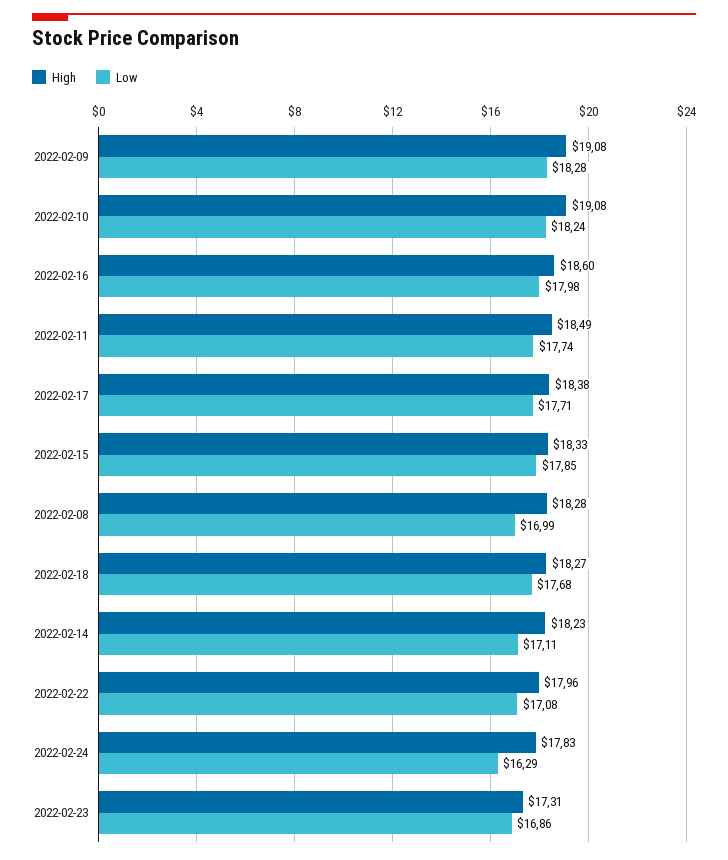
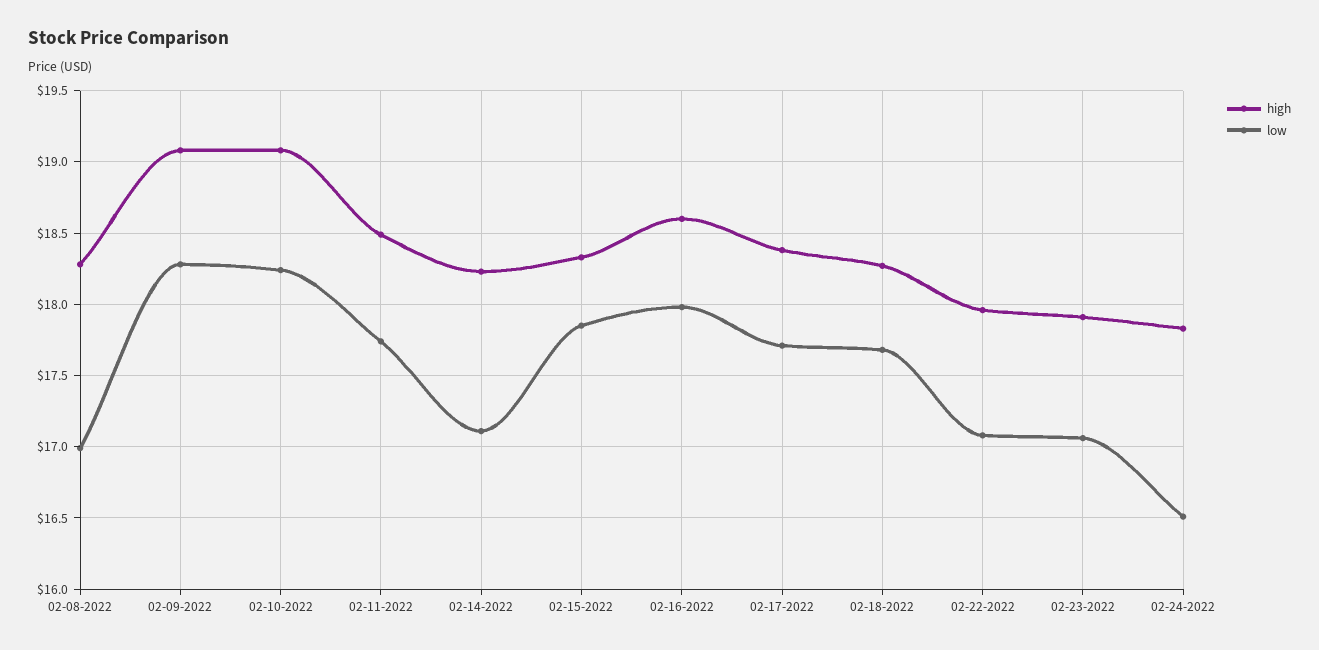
Low, 2022-02-24: 16.29 -> 16.5
High, 2022-02-23: 17.31 -> 17.9
Low, 2022-02-23: 16.86 -> 17.05

